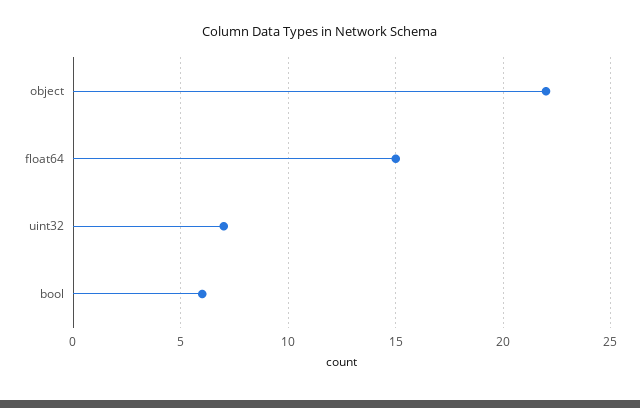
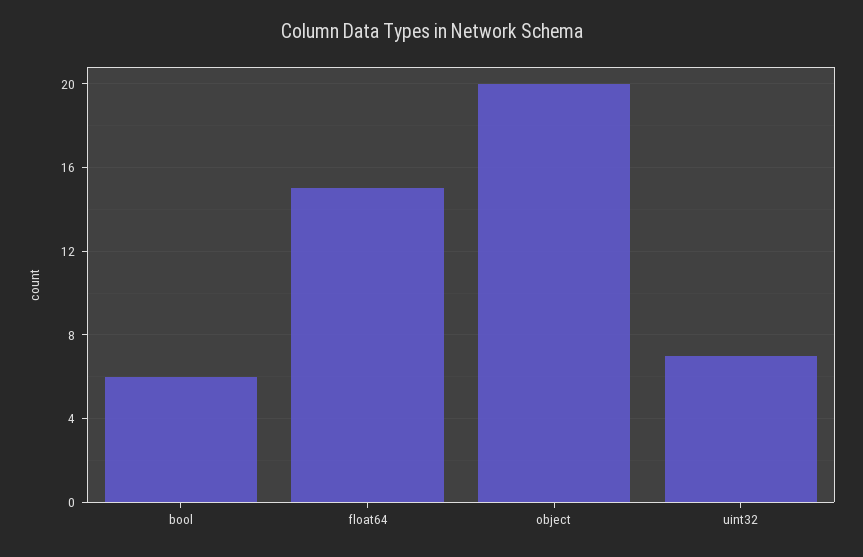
object: 22 -> 20

